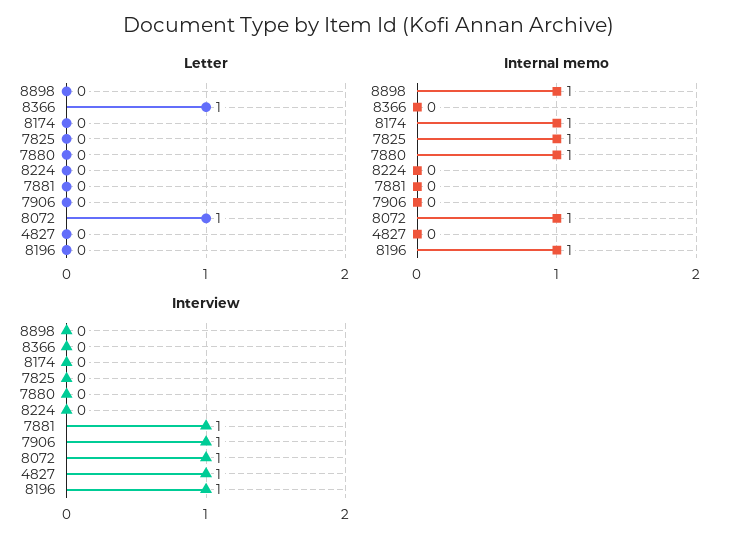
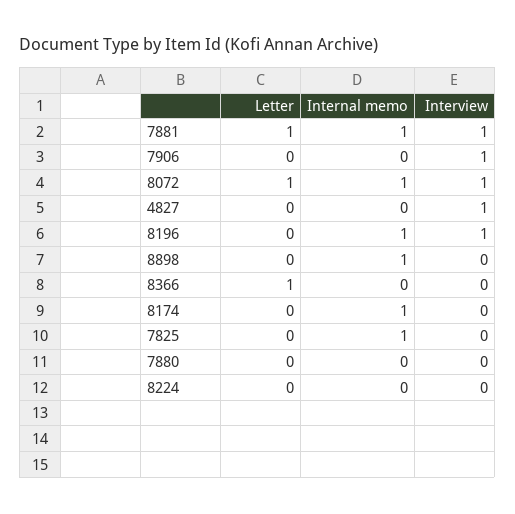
Letter, 7881: 0 -> 1
Internal memo, 7880: 1 -> 0
Internal memo, 7881: 0 -> 1

